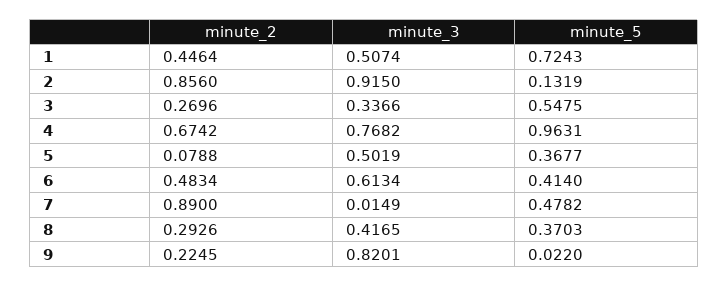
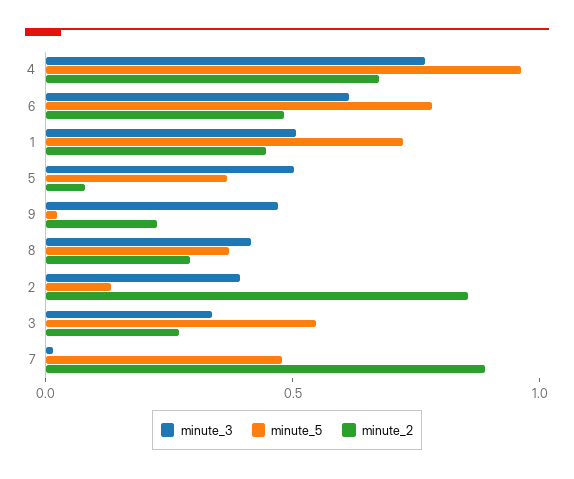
minute_3, 2: 0.915 -> 0.4
minute_5, 6: 0.414 -> 0.8
minute_3, 9: 0.8201 -> 0.5

